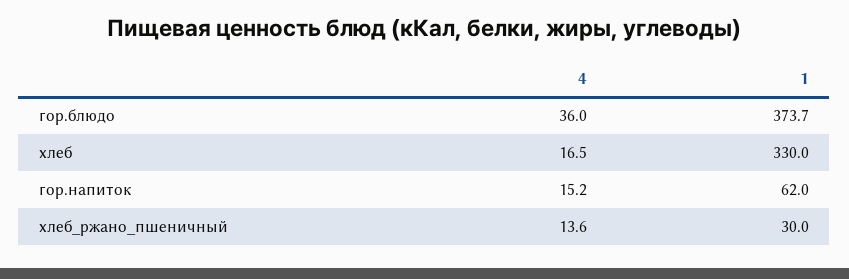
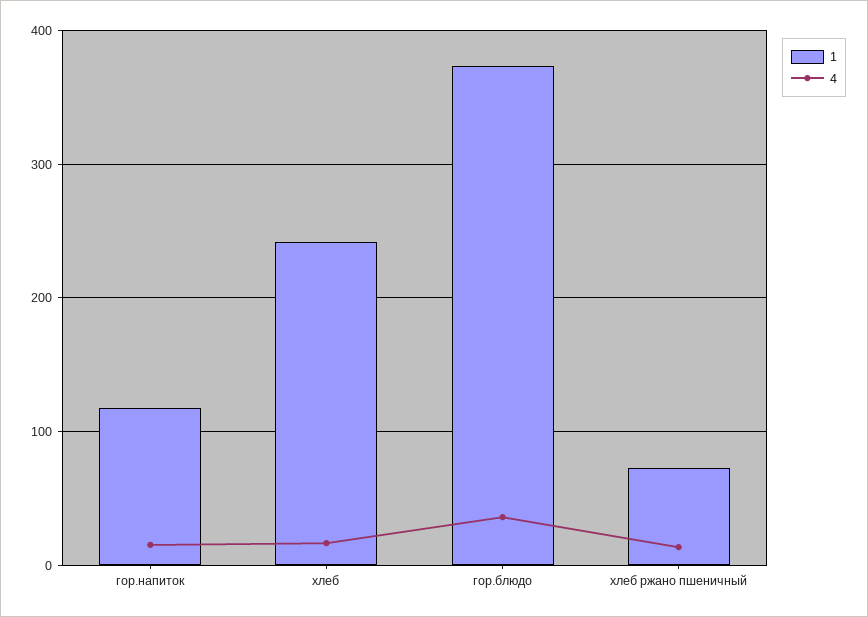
1, хлеб: 330 -> 240
1, гор.напиток: 62 -> 120
1, хлеб_ржано_пшеничный: 30 -> 70

